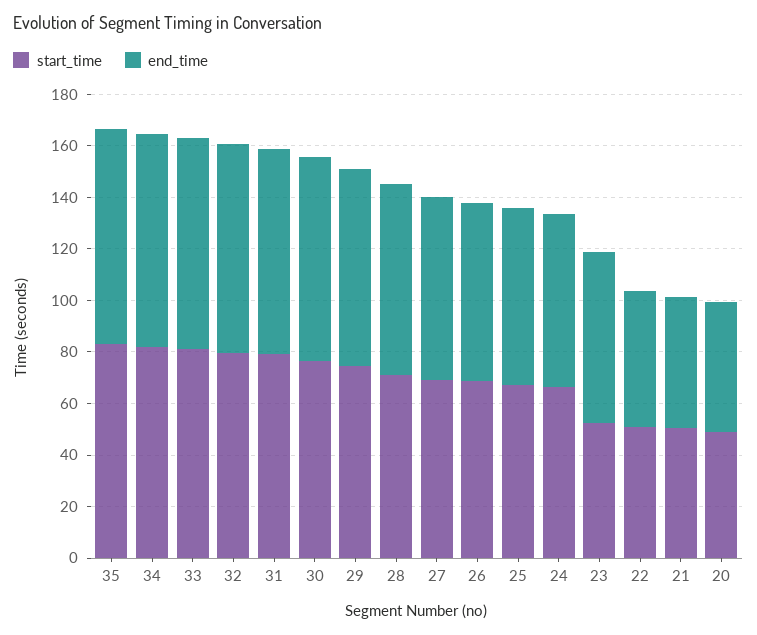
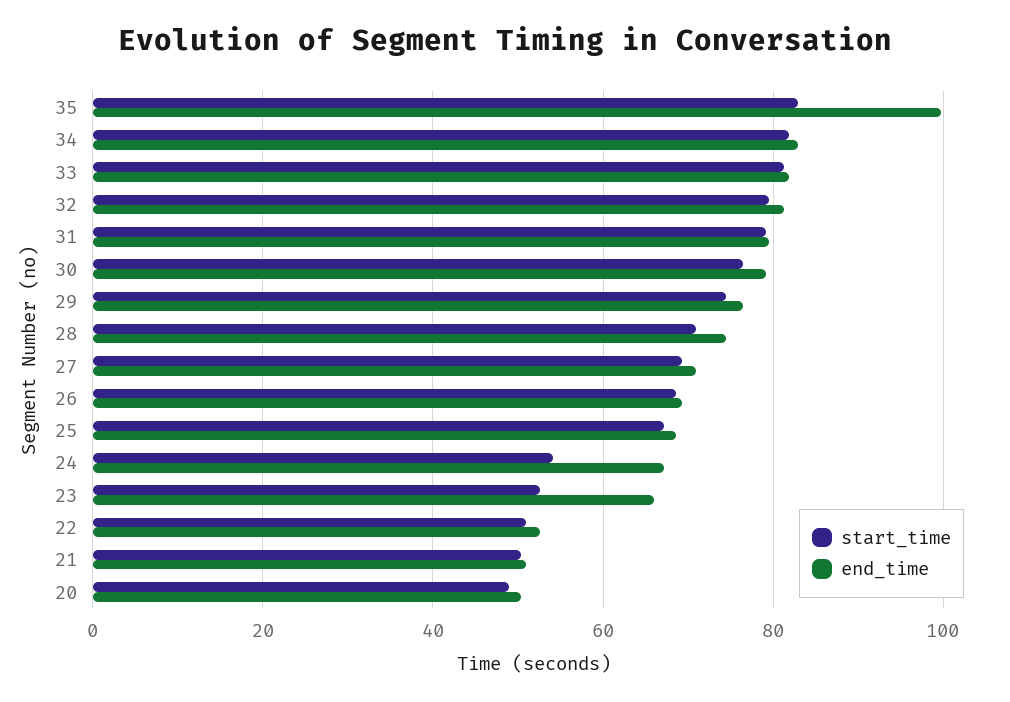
end_time, 35: 85 -> 100
start_time, 24: 65 -> 54

